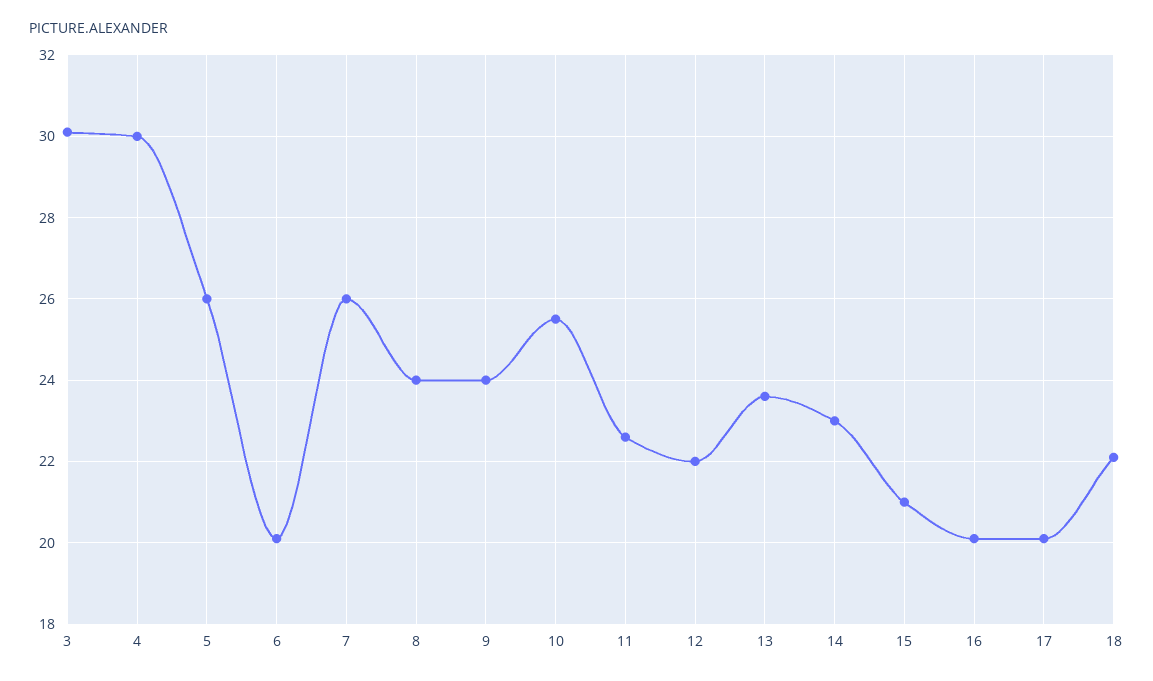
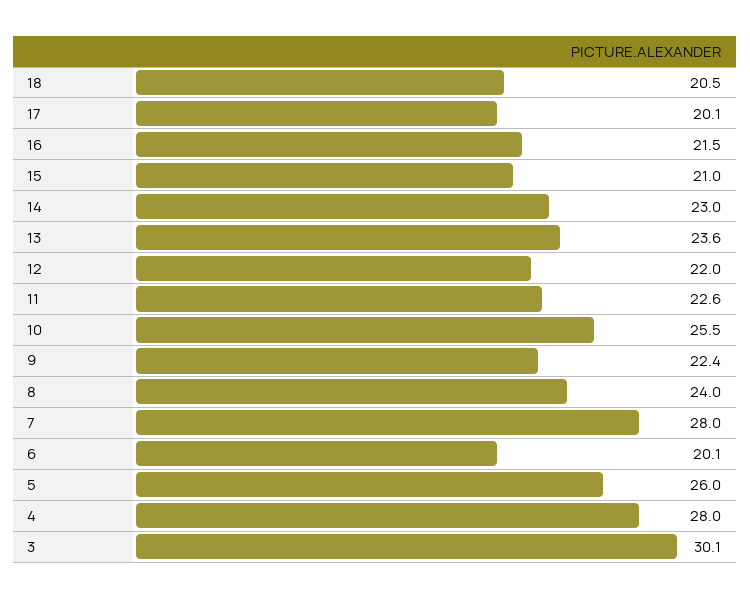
4: 30 -> 28
7: 26 -> 28
9: 24 -> 22.4
16: 20 -> 21.5
18: 22 -> 20.5

